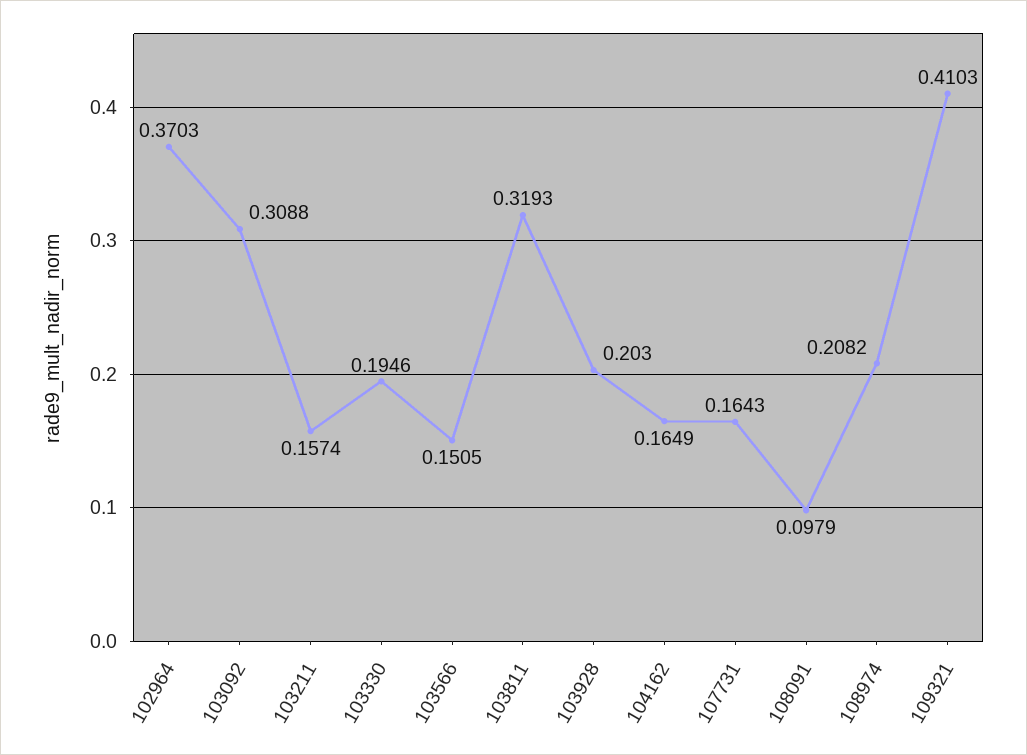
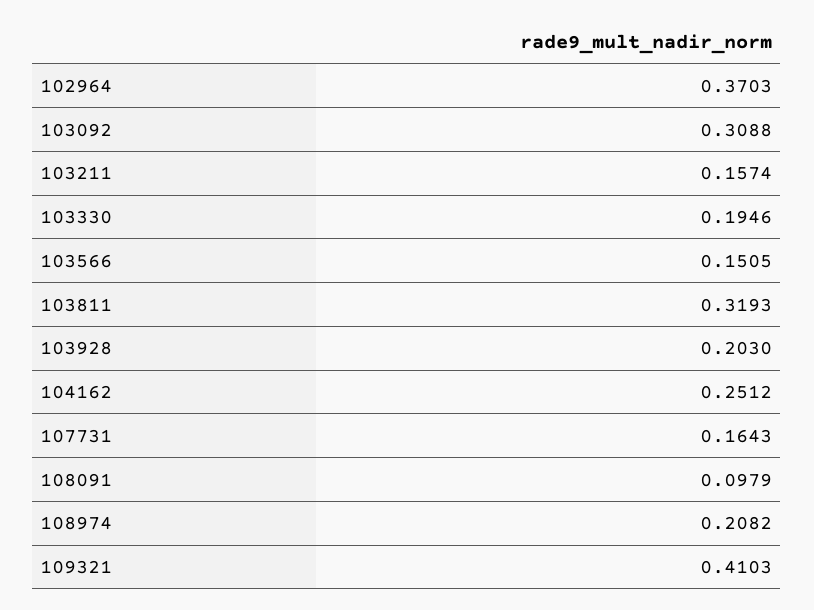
104162: 0.1649 -> 0.2512

